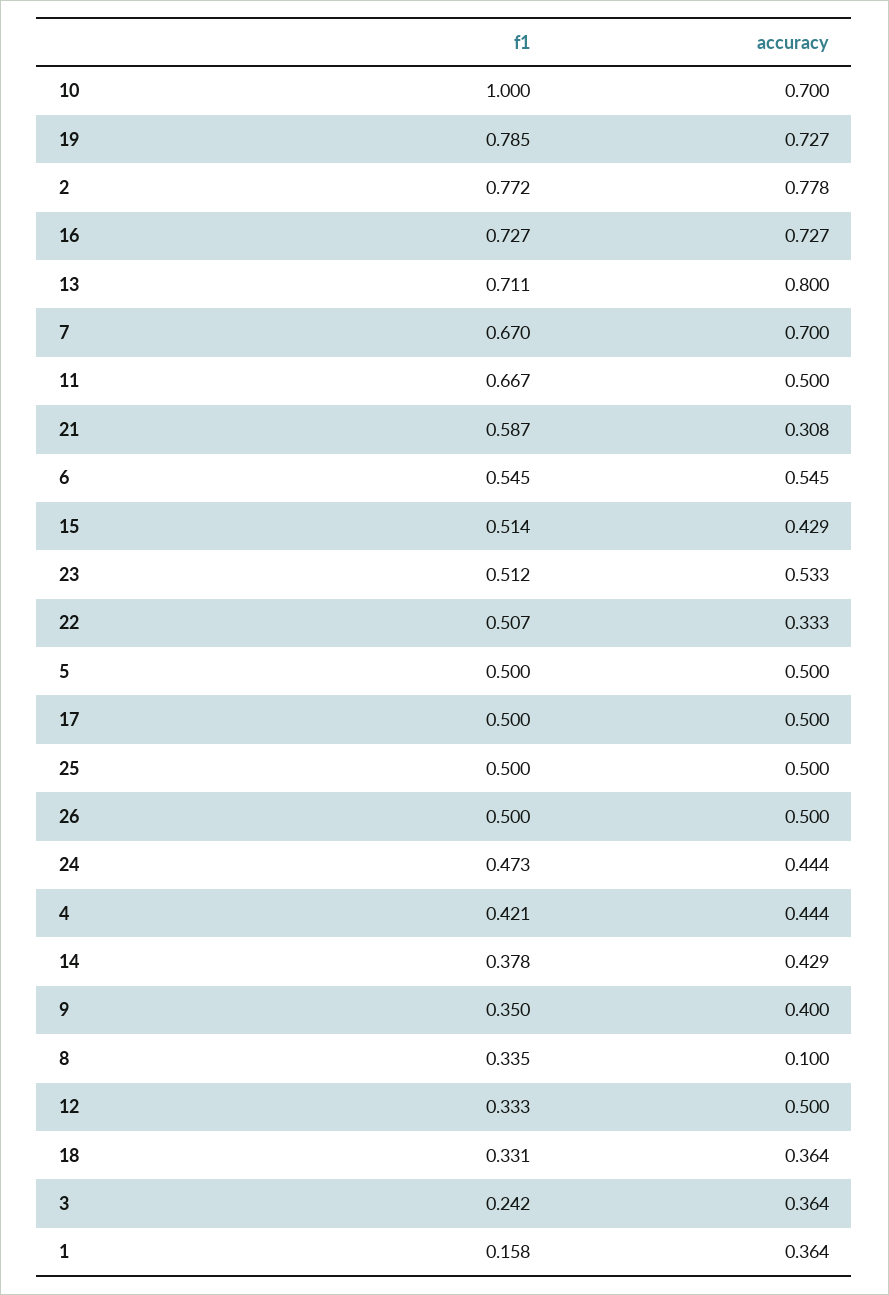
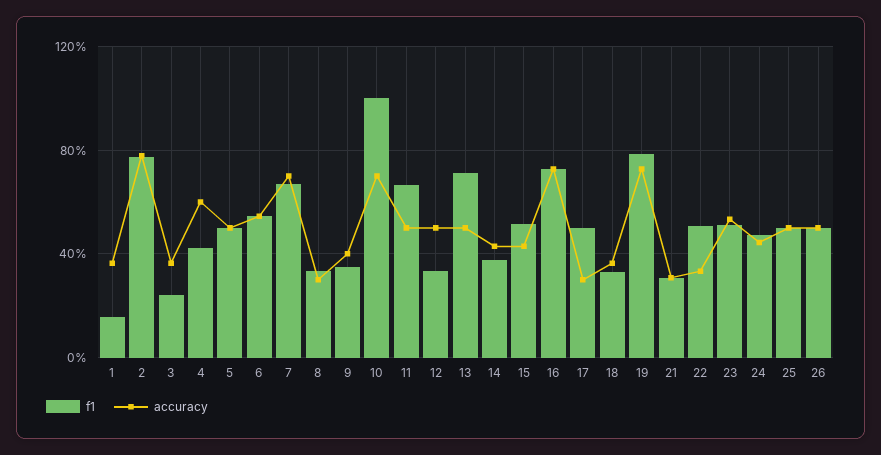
accuracy, 13: 0.8 -> 0.5
f1, 21: 0.587 -> 0.3
accuracy, 17: 0.5 -> 0.3
accuracy, 4: 0.444 -> 0.6
accuracy, 8: 0.1 -> 0.3

